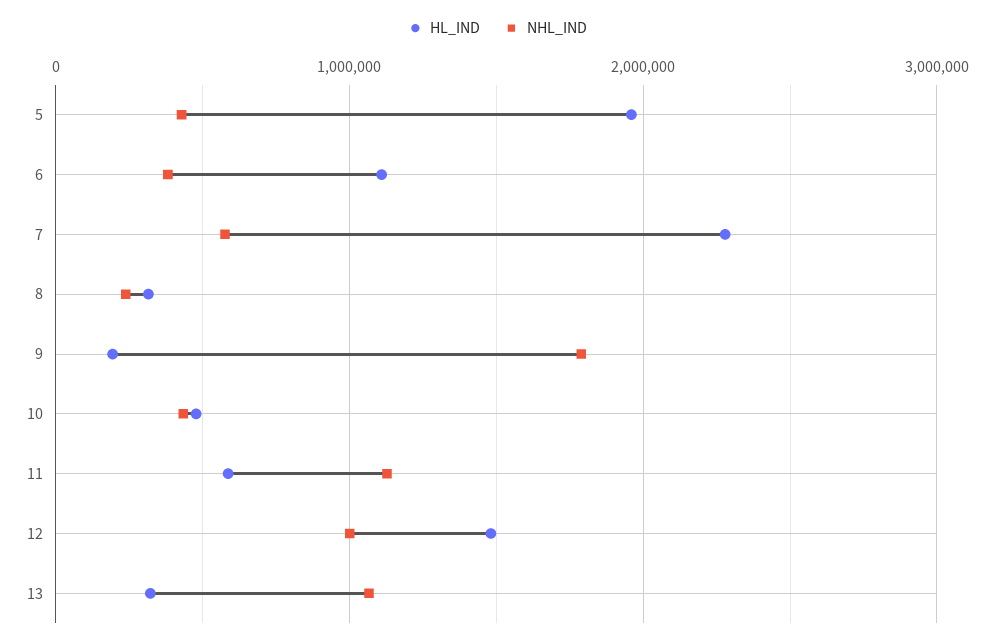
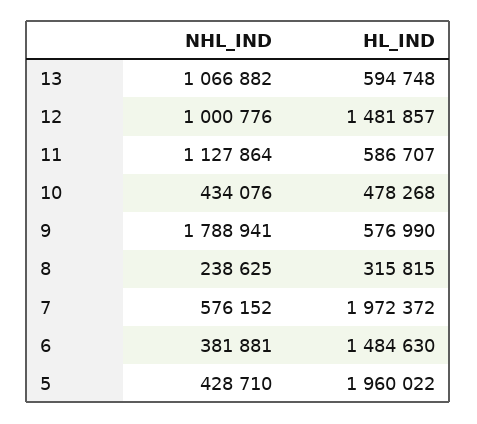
HL_IND, 6: 1100000 -> 1484630
HL_IND, 7: 2300000 -> 1972372
HL_IND, 9: 200000 -> 576990
HL_IND, 13: 300000 -> 594748

